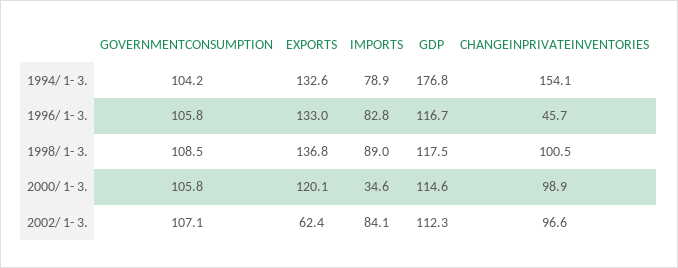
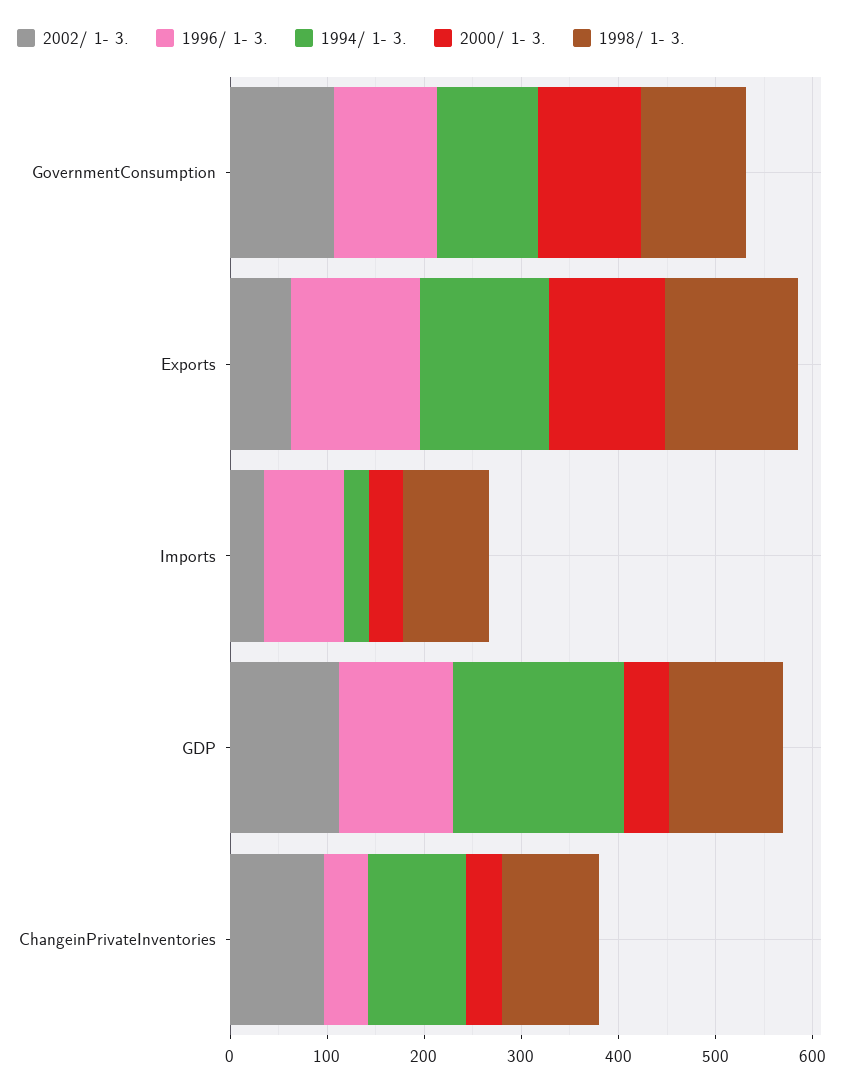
1994/ 1- 3., IMPORTS: 78.9 -> 20
1994/ 1- 3., CHANGEINPRIVATEINVENTORIES: 154.1 -> 100
2000/ 1- 3., GDP: 114.6 -> 40
2000/ 1- 3., CHANGEINPRIVATEINVENTORIES: 98.9 -> 40
2002/ 1- 3., IMPORTS: 84.1 -> 40

